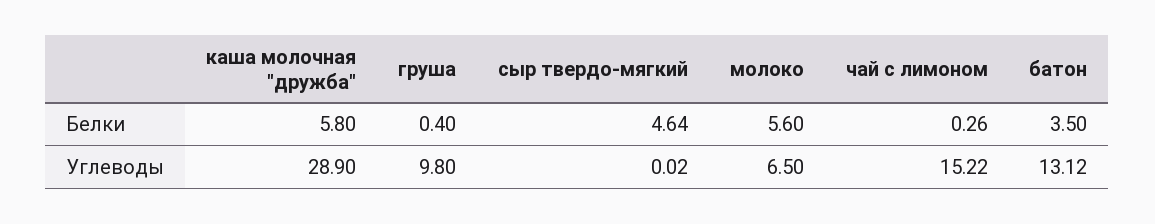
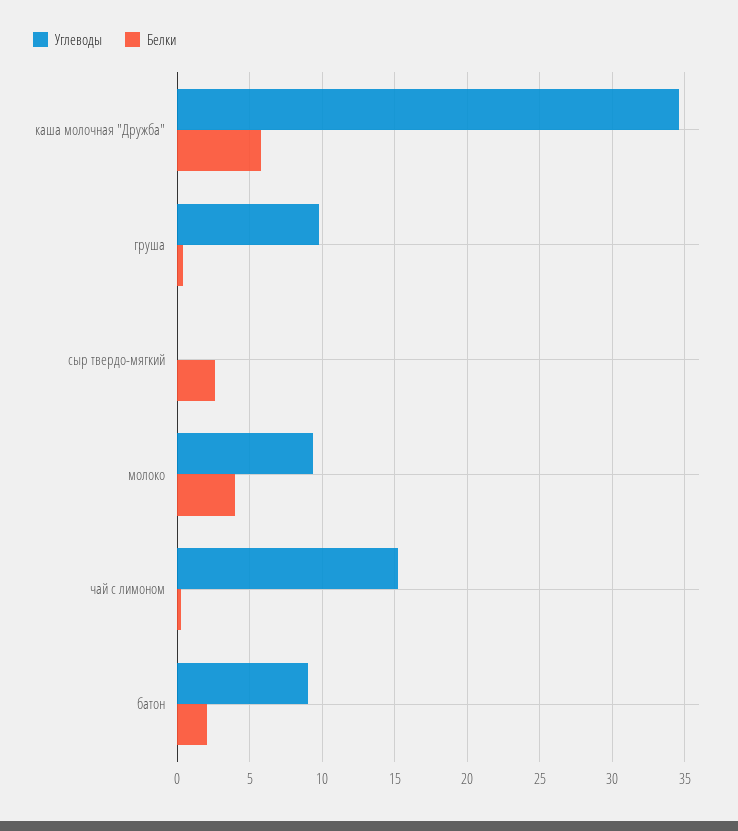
Белки, сыр твердо-мягкий: 4.64 -> 2.5
Белки, молоко: 5.6 -> 4
Белки, батон: 3.5 -> 2
Углеводы, каша молочная "дружба": 28.9 -> 34.5
Углеводы, молоко: 6.5 -> 9.5
Углеводы, батон: 13.12 -> 9

